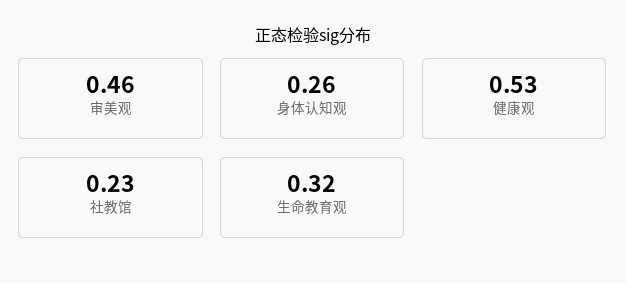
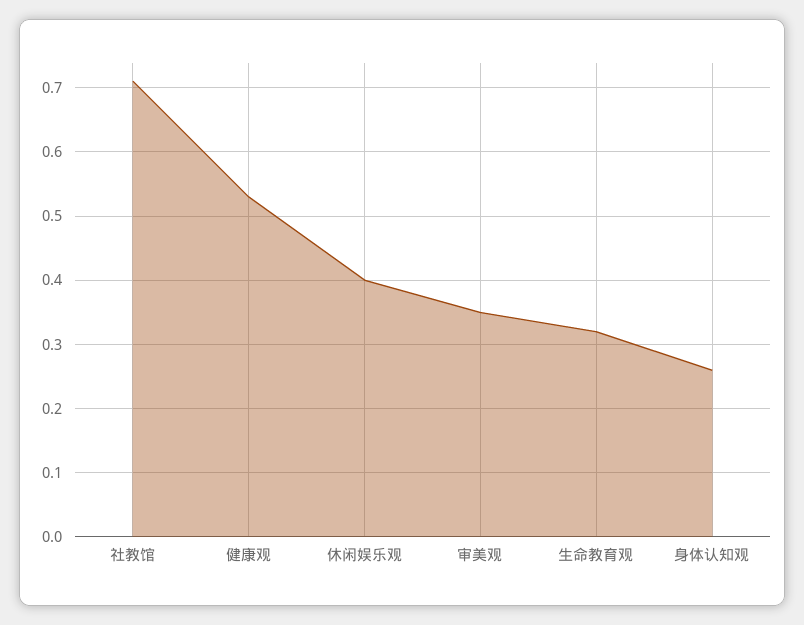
审美观: 0.46 -> 0.35
社教馆: 0.23 -> 0.71
休闲娱乐观: none -> 0.4

